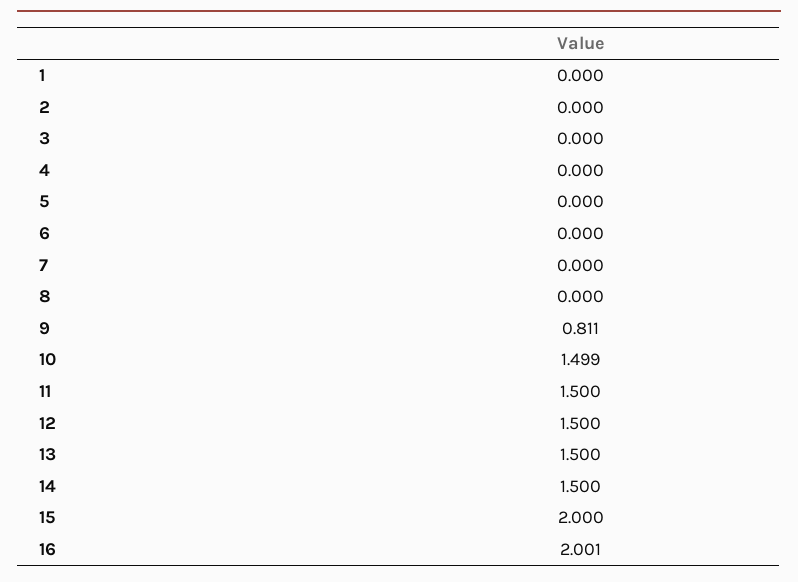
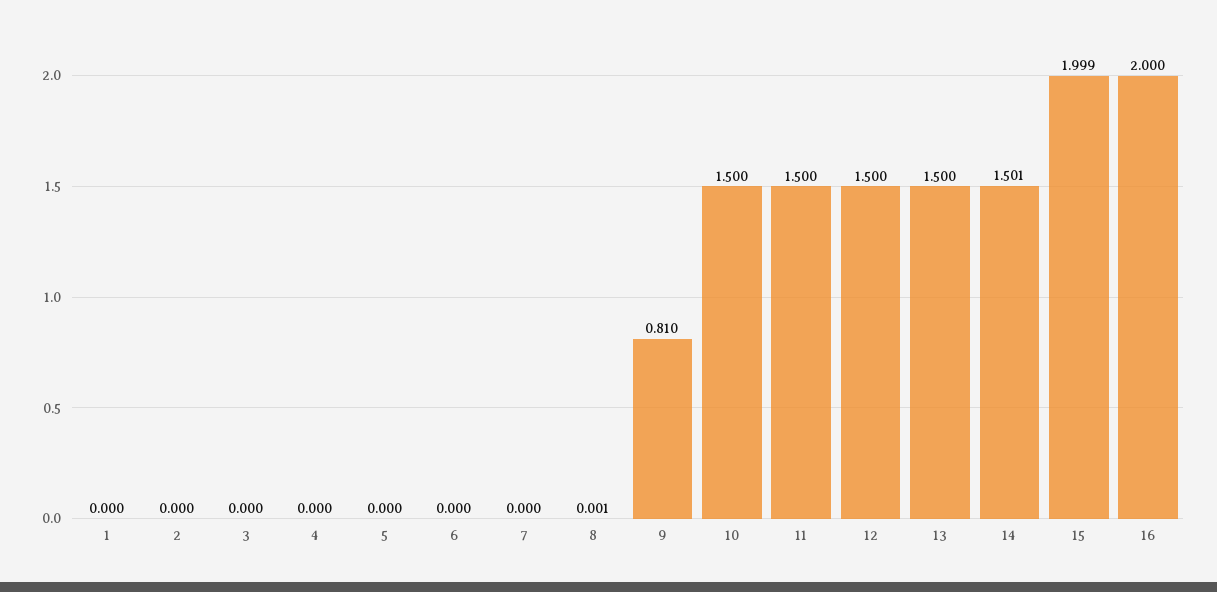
8: 0 -> 0.001
9: 0.811 -> 0.81
10: 1.499 -> 1.5
14: 1.5 -> 1.501
15: 2 -> 1.999
16: 2.001 -> 2

